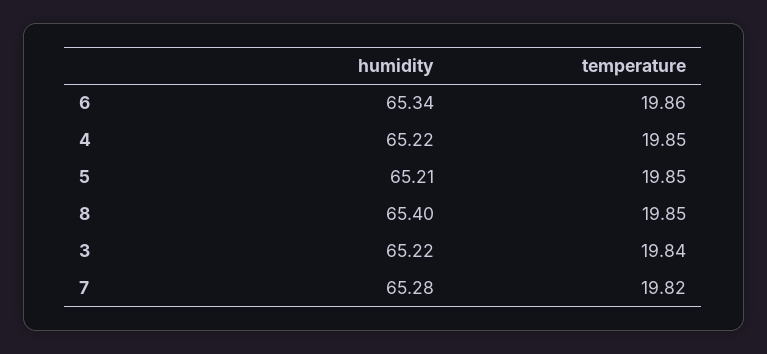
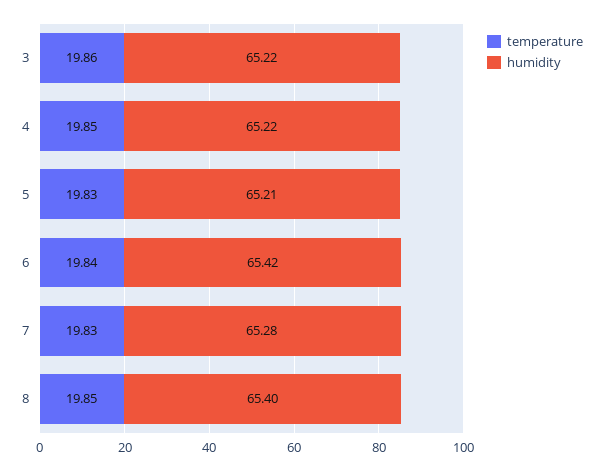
humidity, 6: 65.34 -> 65.42
temperature, 6: 19.86 -> 19.84
temperature, 5: 19.85 -> 19.83
temperature, 3: 19.84 -> 19.86
temperature, 7: 19.82 -> 19.83

